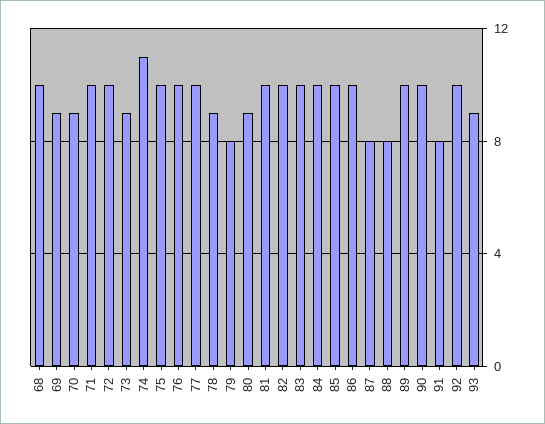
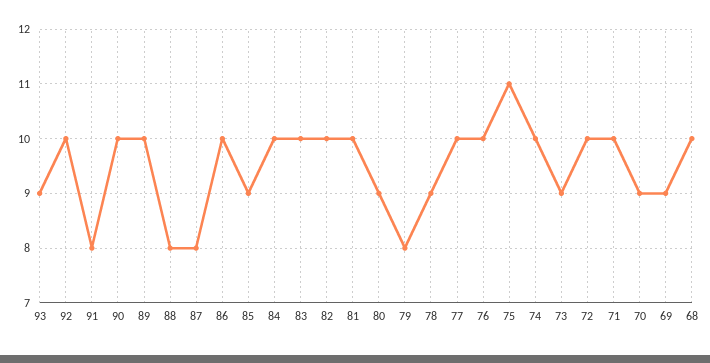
74: 11 -> 10
75: 10 -> 11
85: 10 -> 9

